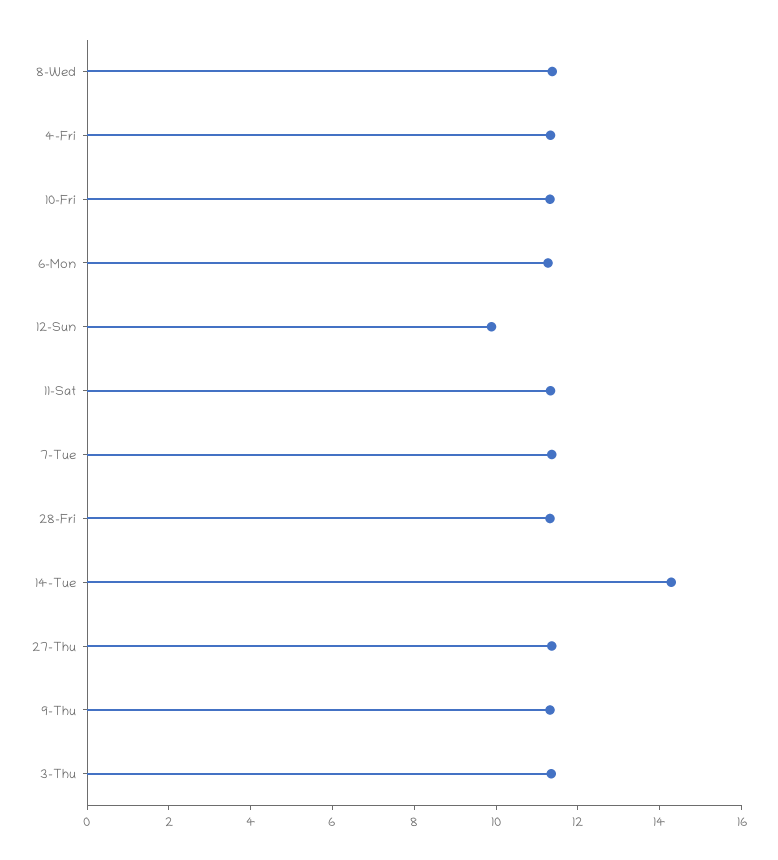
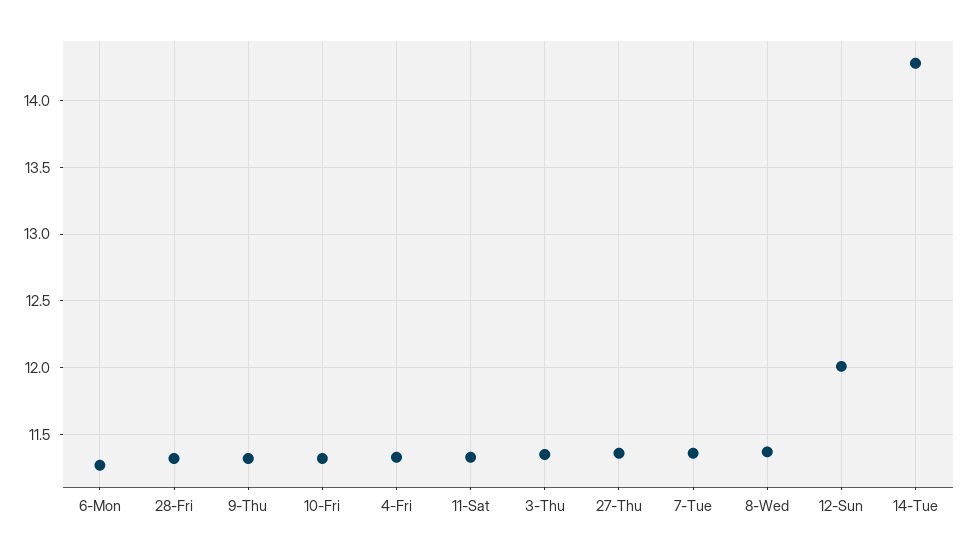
12-Sun: 10 -> 12

